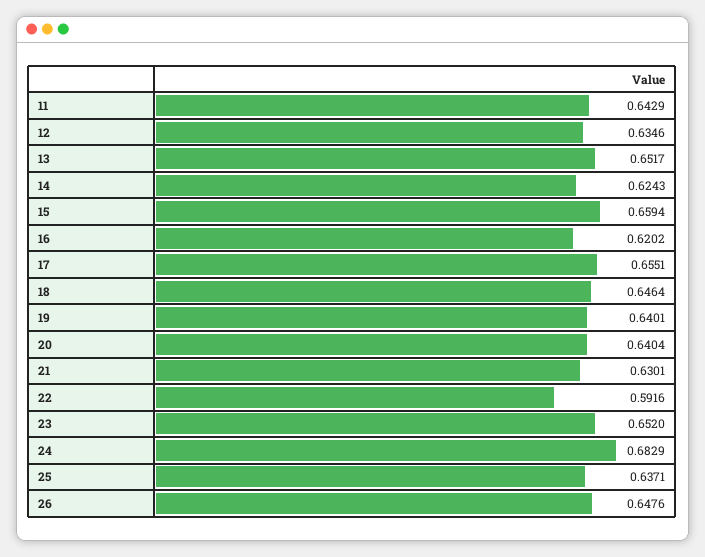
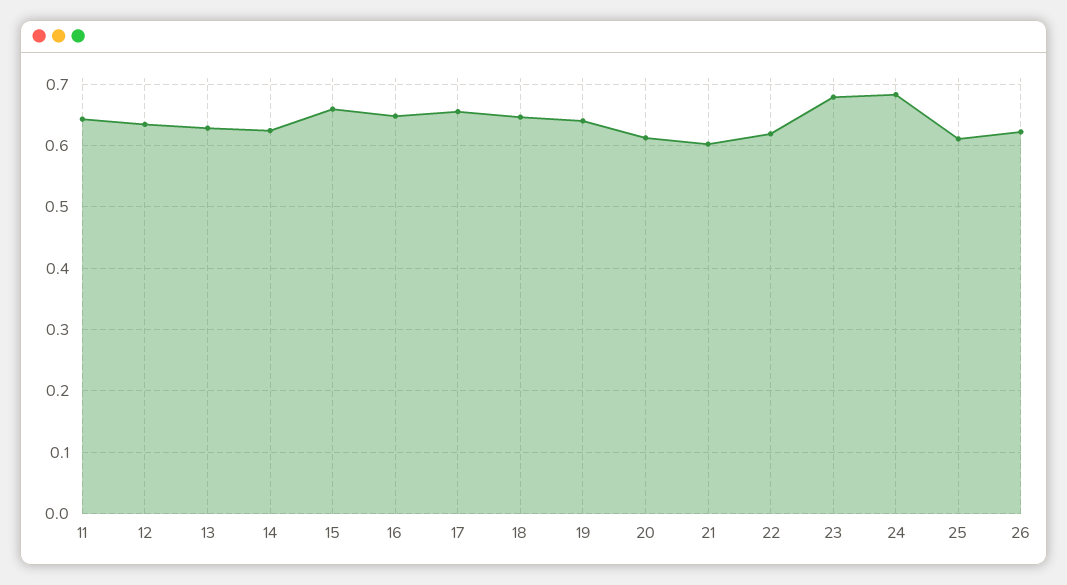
13: 0.6517 -> 0.63
16: 0.6202 -> 0.65
20: 0.6404 -> 0.61
21: 0.6301 -> 0.6
22: 0.5916 -> 0.62
23: 0.652 -> 0.68
25: 0.6371 -> 0.61
26: 0.6476 -> 0.62

